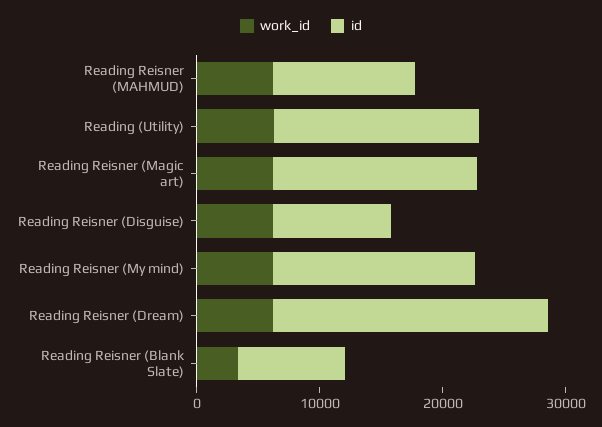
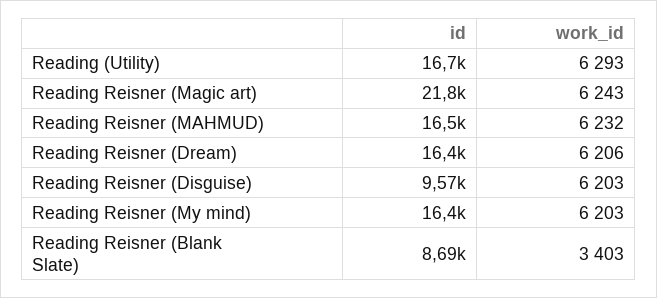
id, Reading Reisner (MAHMUD): 12000 -> 16500
id, Reading Reisner (Magic art): 16000 -> 21800
id, Reading Reisner (Dream): 22000 -> 16400

